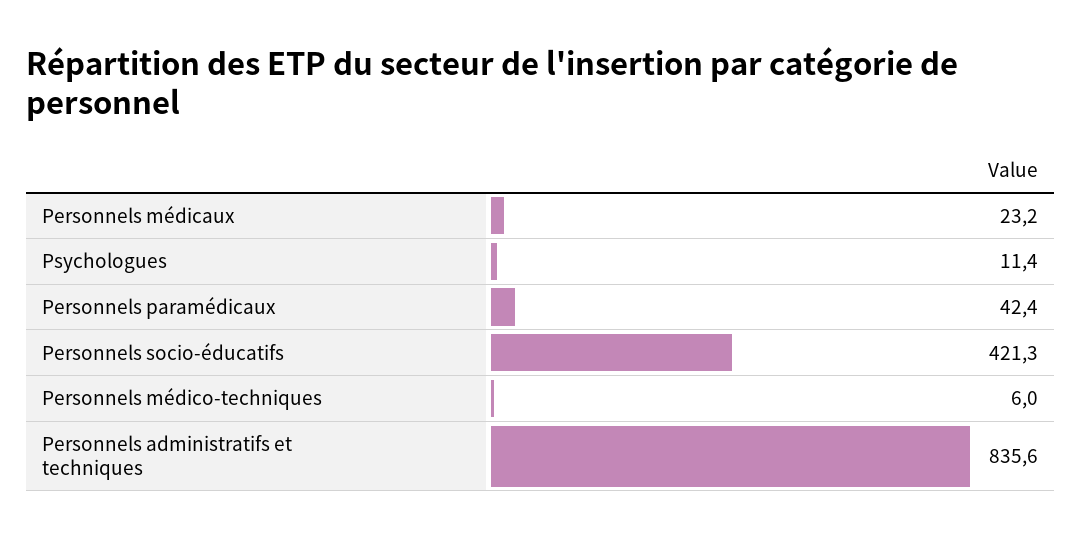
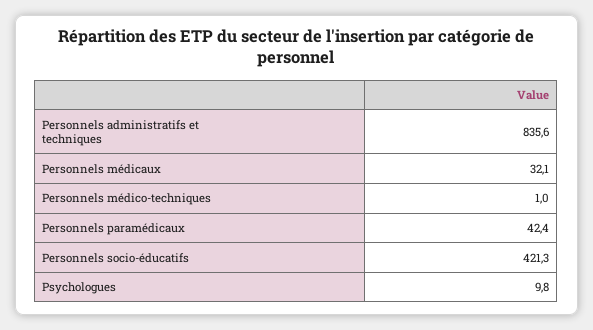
Personnels médicaux: 23.2 -> 32.1
Psychologues: 11.4 -> 9.8
Personnels médico-techniques: 6 -> 1

